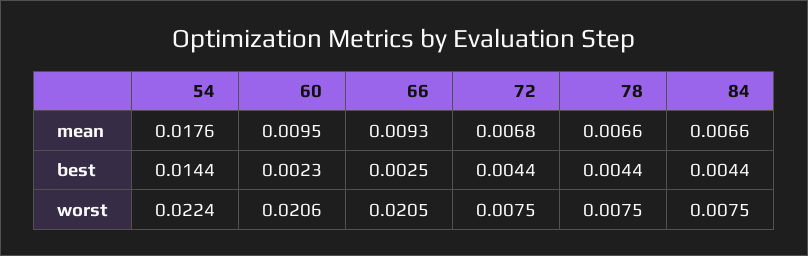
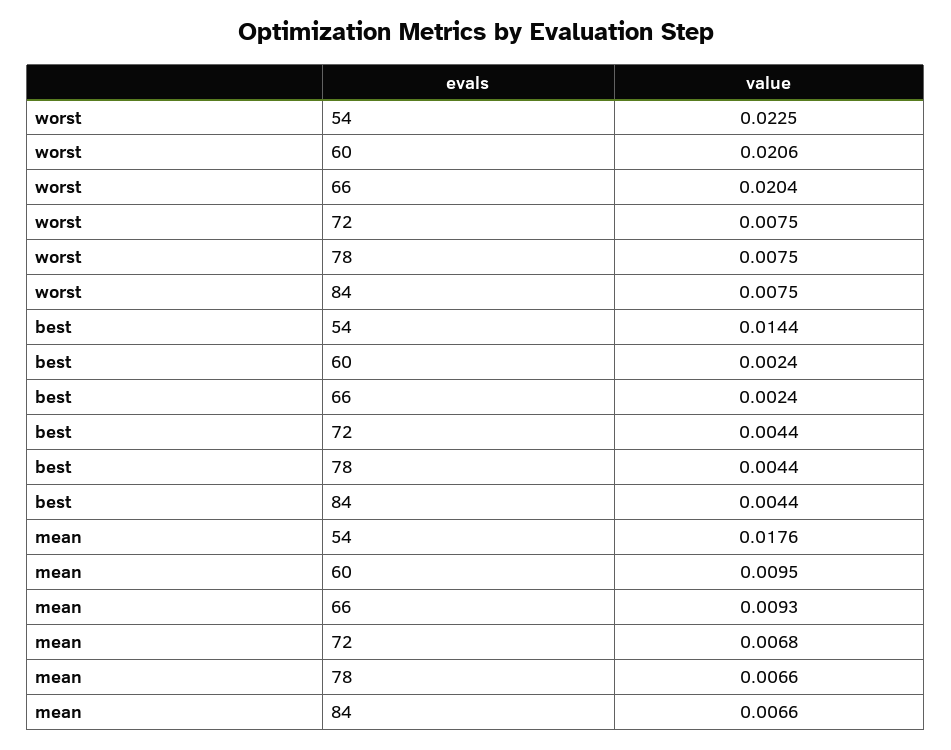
60, best: 0.0023 -> 0.0024
66, best: 0.0025 -> 0.0024
54, worst: 0.0224 -> 0.0225
66, worst: 0.0205 -> 0.0204

